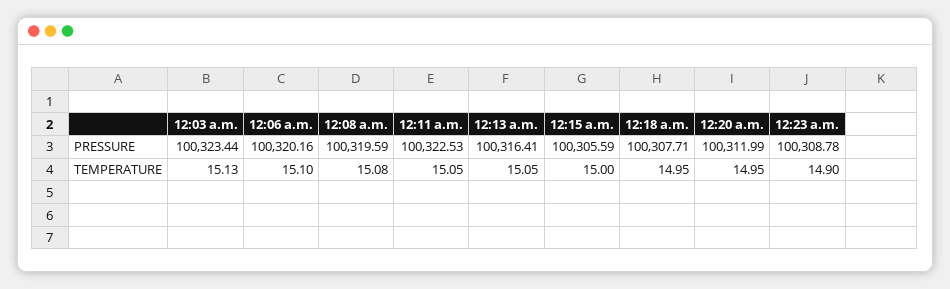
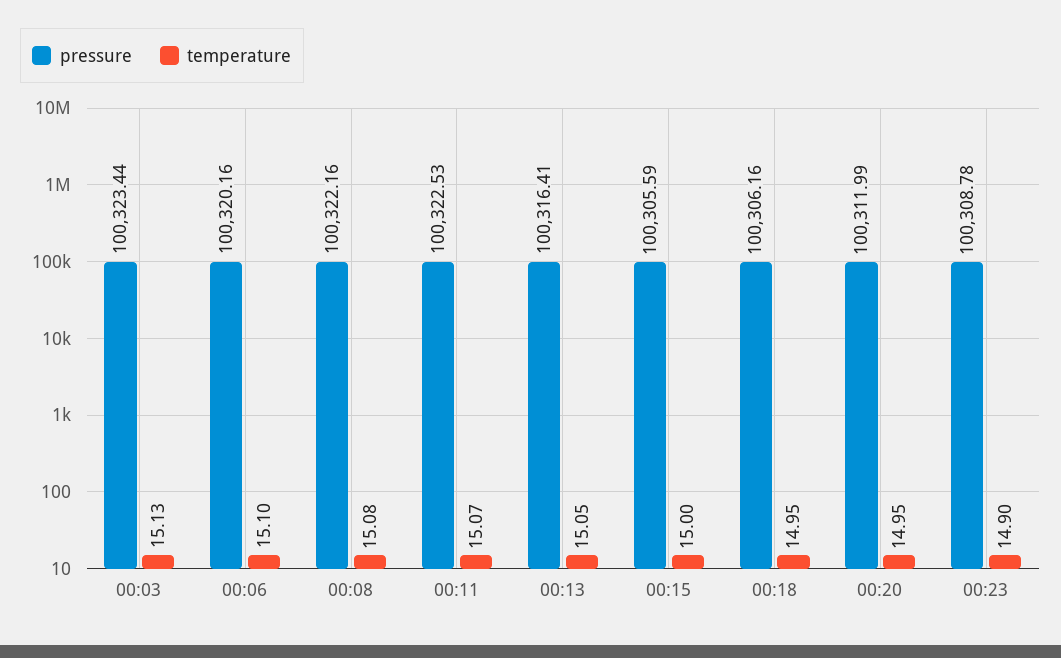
PRESSURE, 12:08 a.m.: 100319.59 -> 100322.16
PRESSURE, 12:18 a.m.: 100307.71 -> 100306.16
TEMPERATURE, 12:11 a.m.: 15.05 -> 15.07

